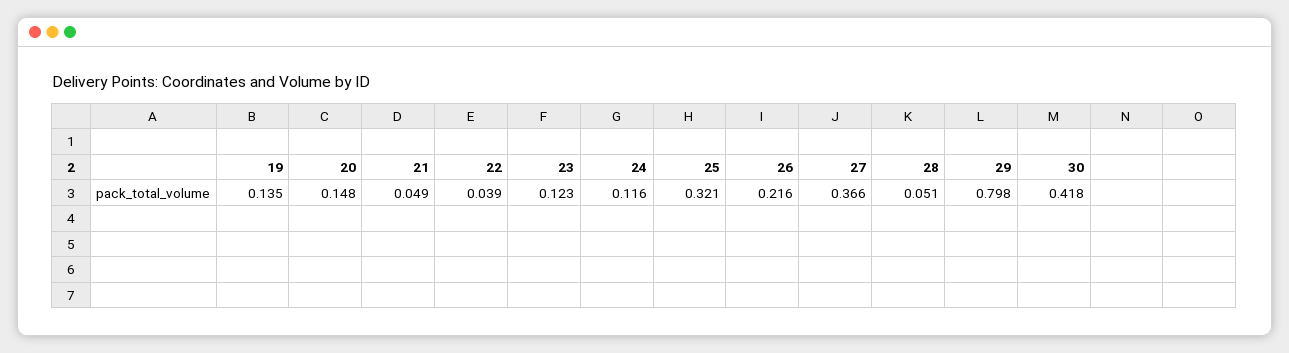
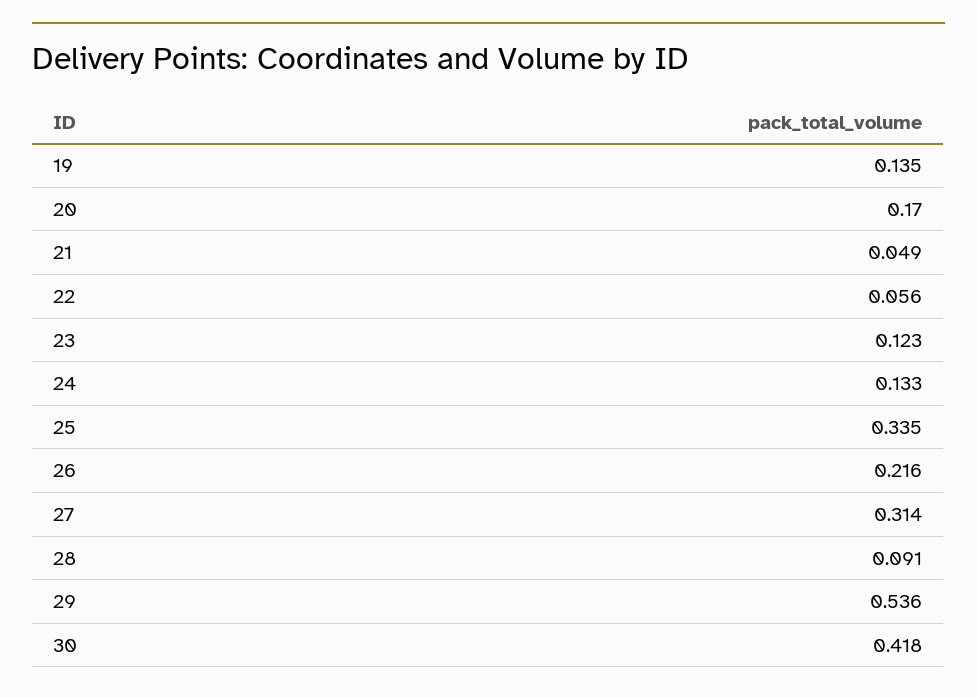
20: 0.148 -> 0.17
22: 0.039 -> 0.056
24: 0.116 -> 0.133
25: 0.321 -> 0.335
27: 0.366 -> 0.314
28: 0.051 -> 0.091
29: 0.798 -> 0.536

